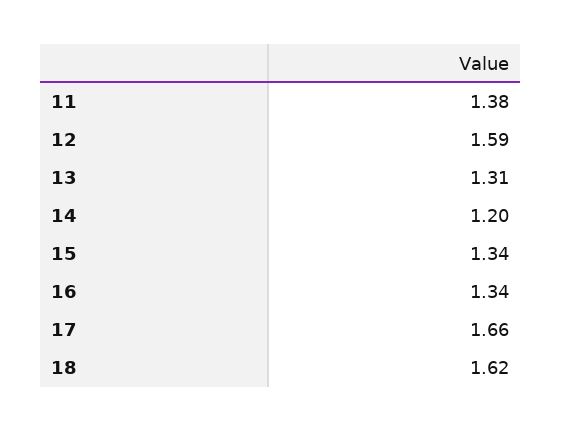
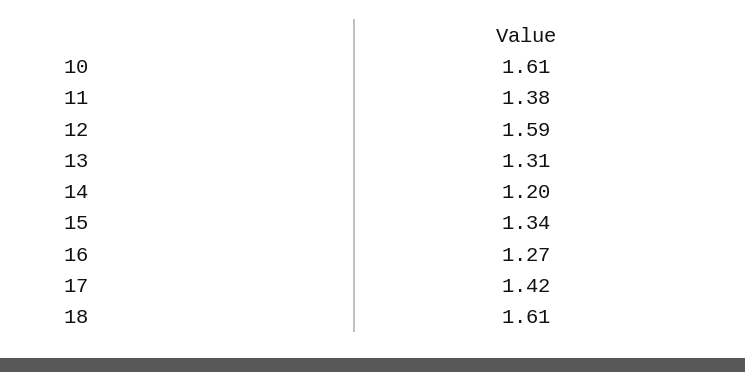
16: 1.34 -> 1.27
17: 1.66 -> 1.42
18: 1.62 -> 1.61
10: none -> 1.61

